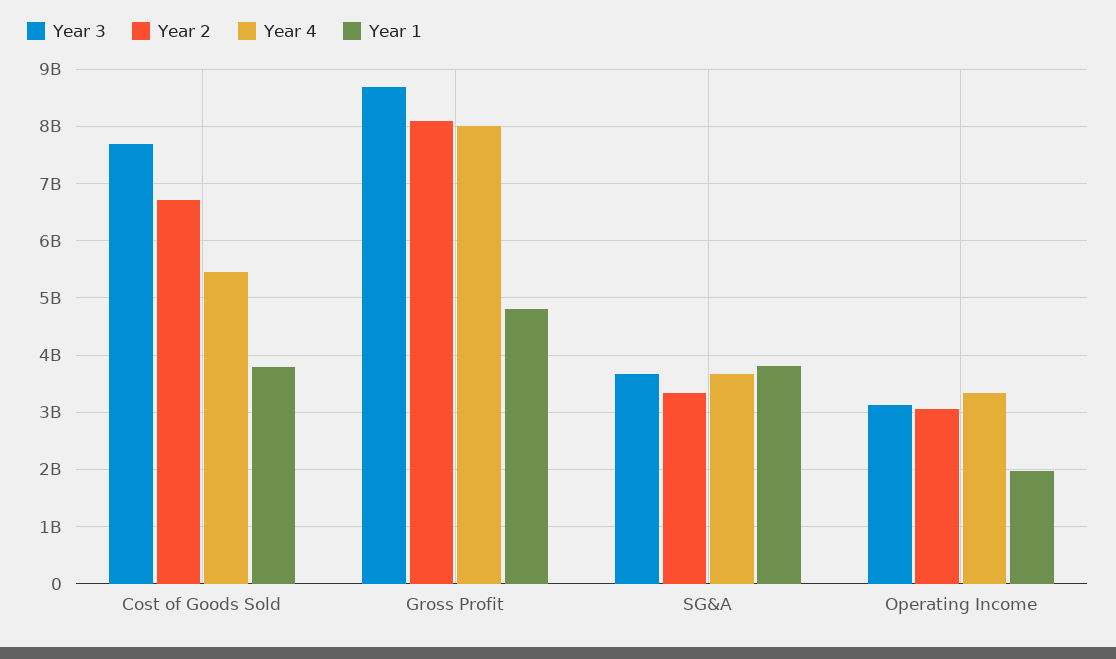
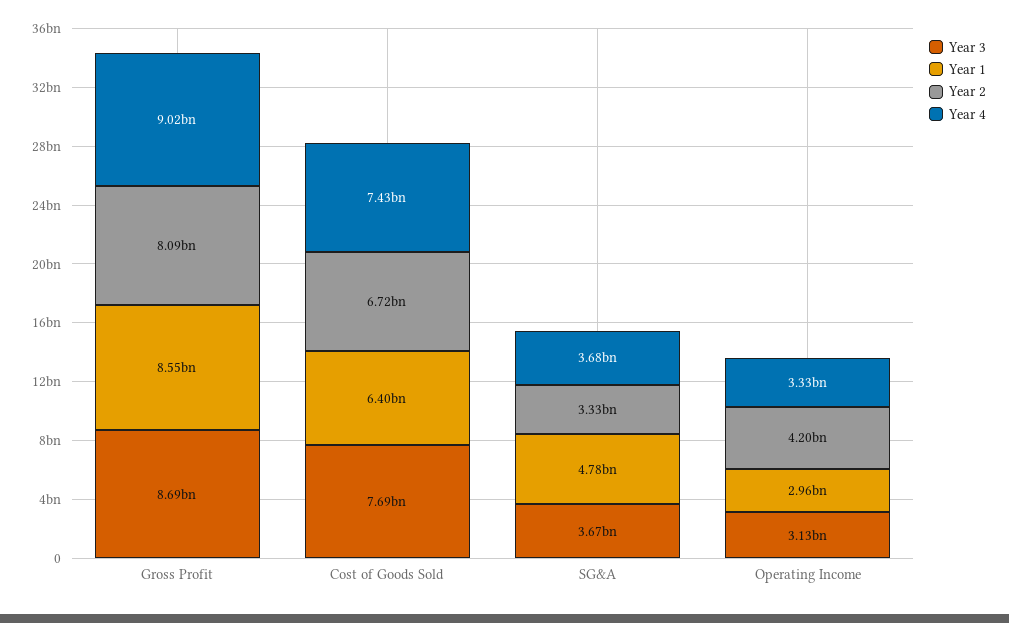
Year 4, Cost of Goods Sold: 5400000000 -> 7430000000
Year 1, Cost of Goods Sold: 3800000000 -> 6400000000
Year 4, Gross Profit: 8000000000 -> 9020000000
Year 1, Gross Profit: 4800000000 -> 8550000000
Year 1, SG&A: 3800000000 -> 4780000000
Year 2, Operating Income: 3000000000 -> 4200000000
Year 1, Operating Income: 2000000000 -> 2960000000

